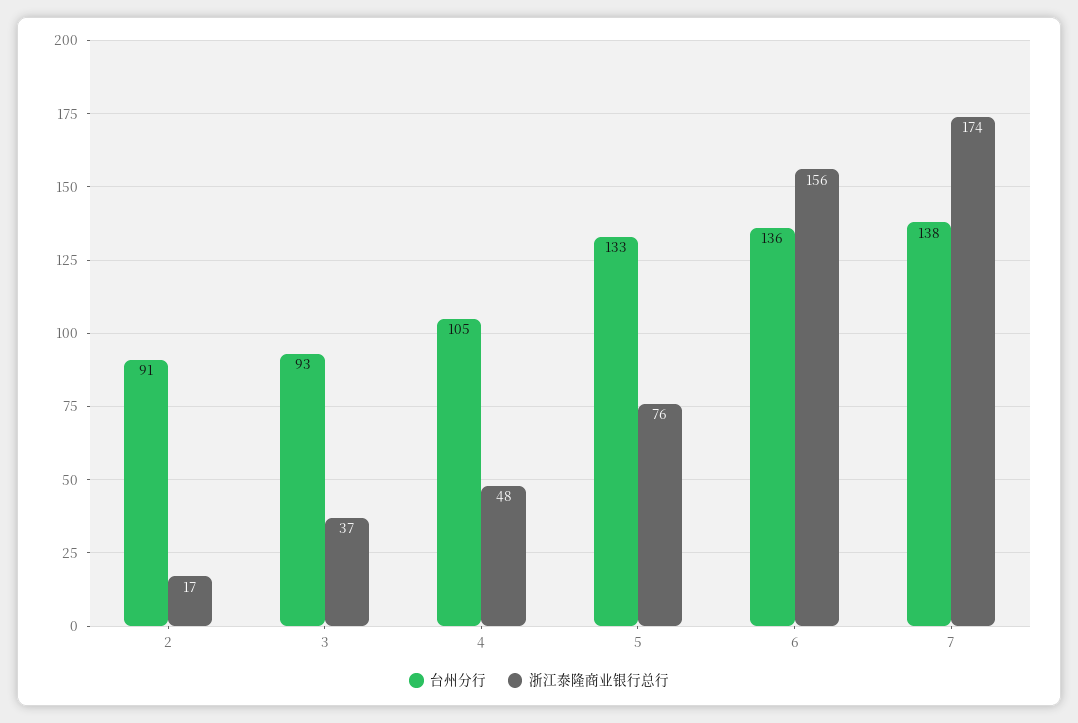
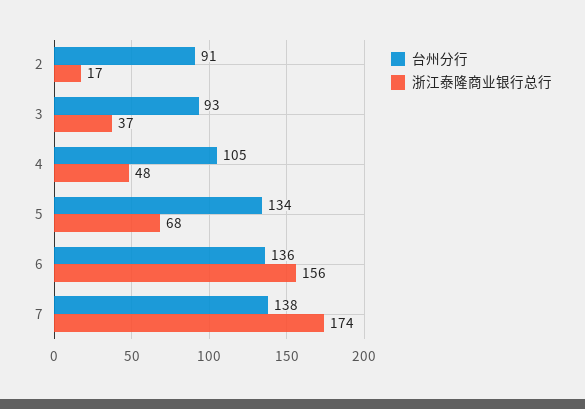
台州分行, 5: 133 -> 134
浙江泰隆商业银行总行, 5: 76 -> 68

